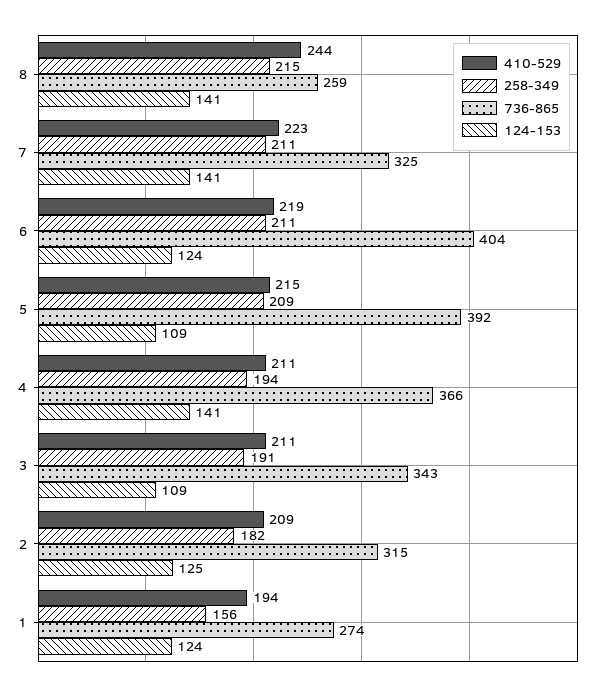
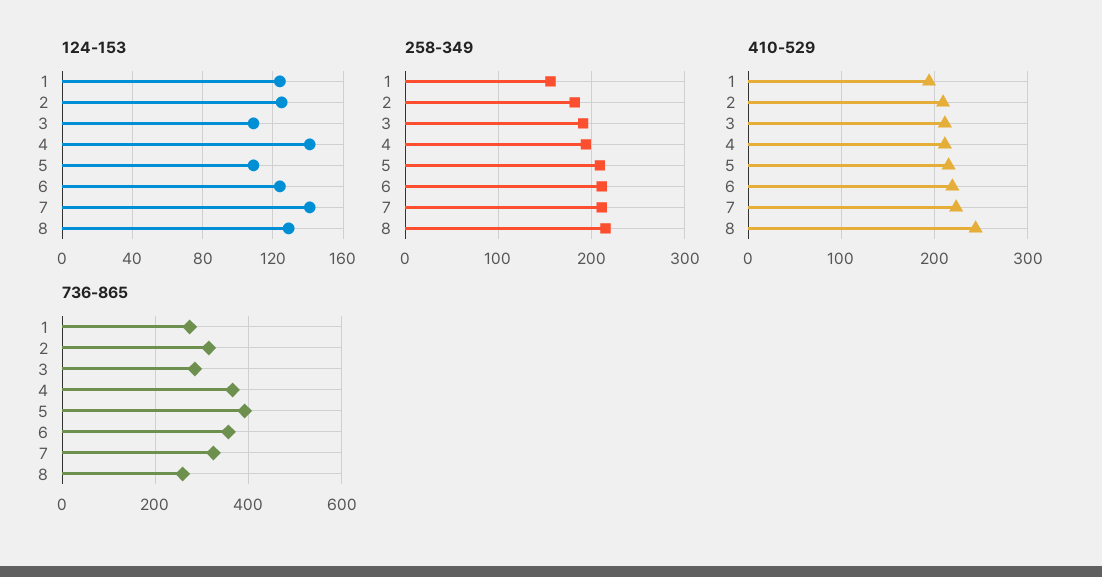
124-153, 8: 141 -> 130
736-865, 6: 404 -> 360
736-865, 3: 343 -> 280

